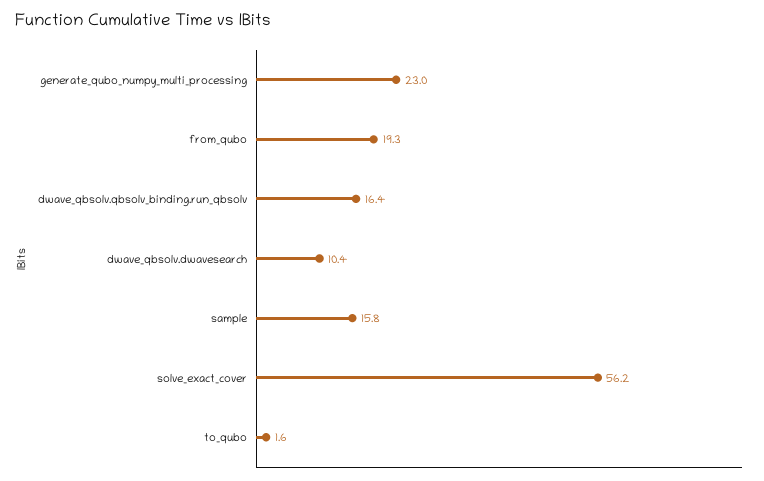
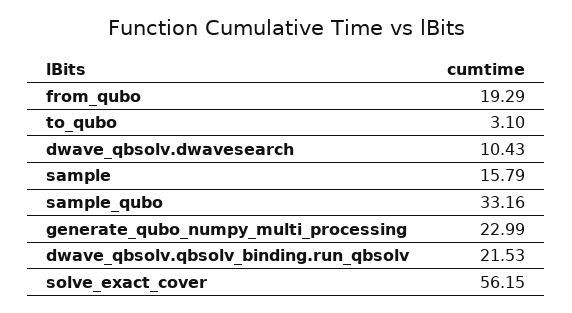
dwave_qbsolv.qbsolv_binding.run_qbsolv: 16.4 -> 21.53
to_qubo: 1.6 -> 3.1
sample_qubo: none -> 33.16

